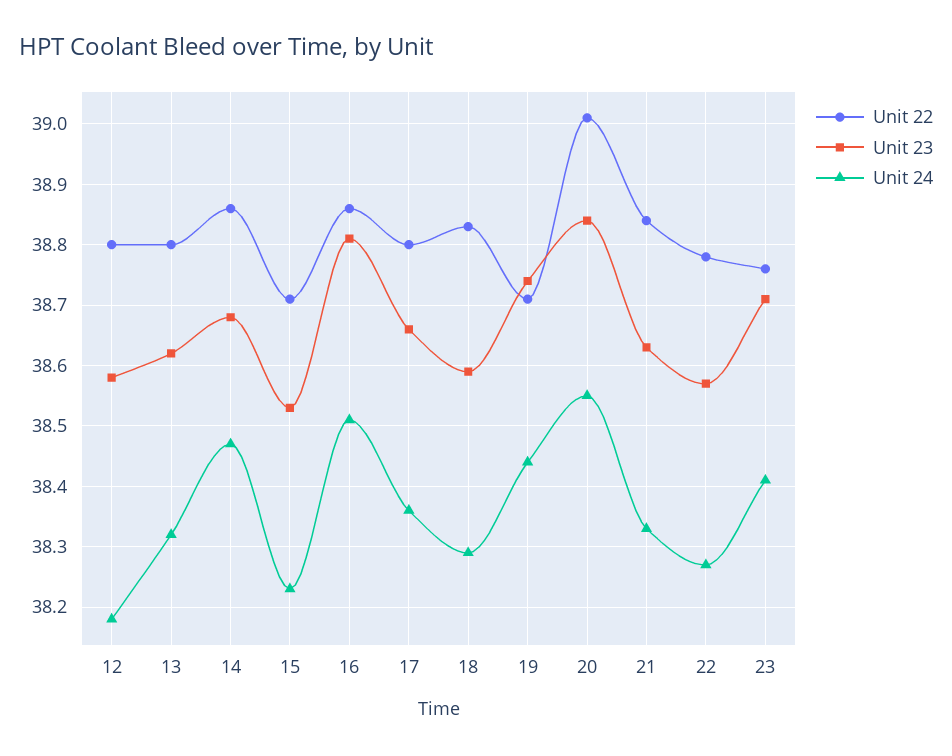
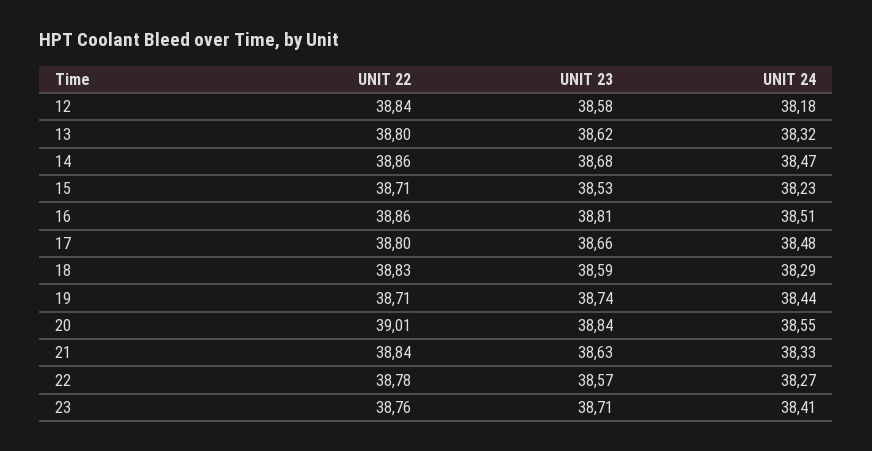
Unit 22, 12: 38.8 -> 38.84
Unit 24, 17: 38.36 -> 38.48

